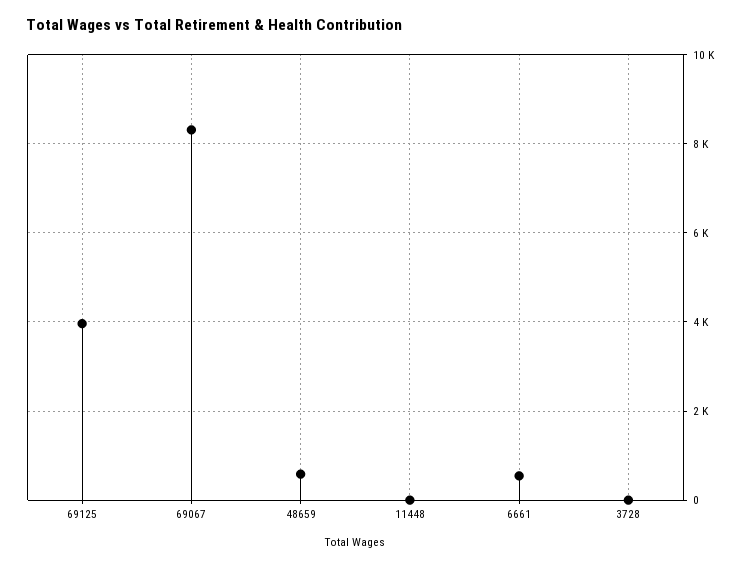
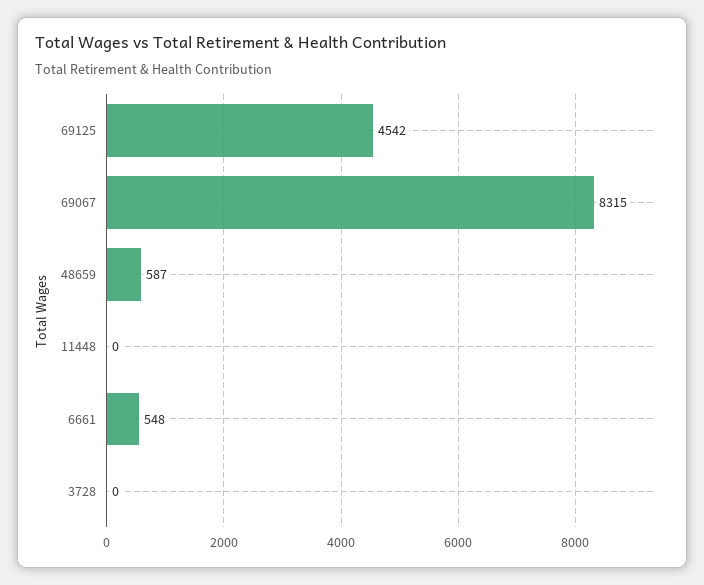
69125: 4000 -> 4542

